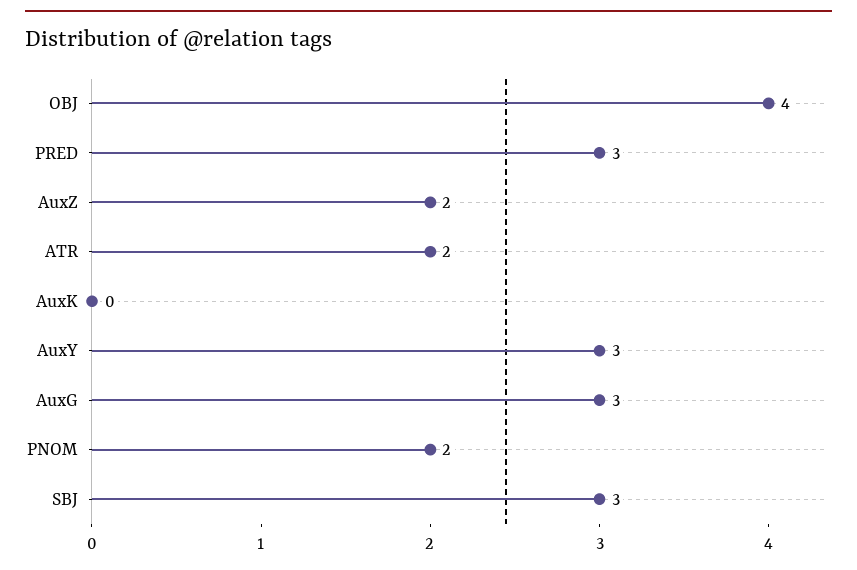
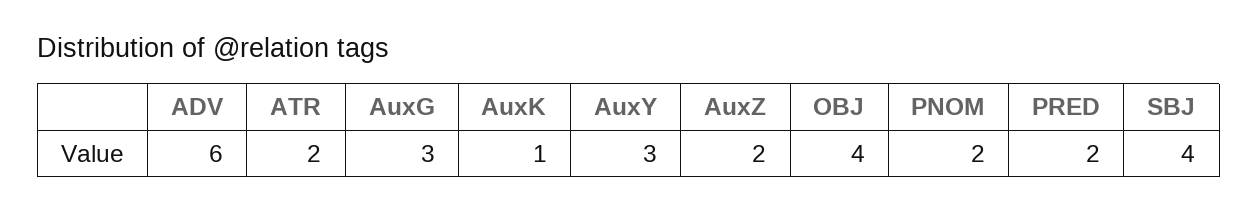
PRED: 3 -> 2
AuxK: 0 -> 1
SBJ: 3 -> 4
ADV: none -> 6

